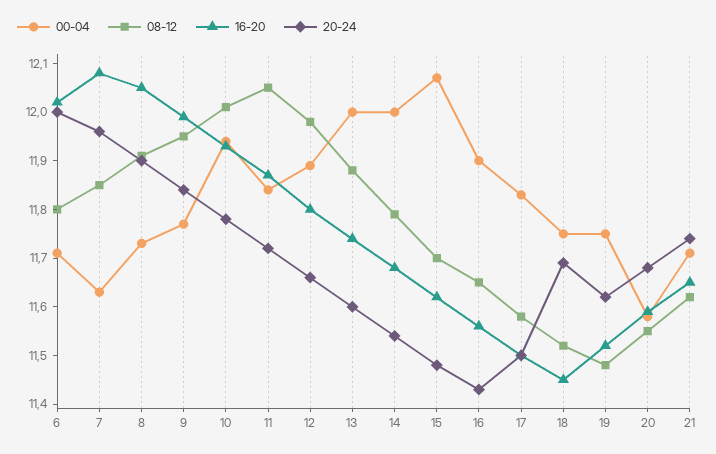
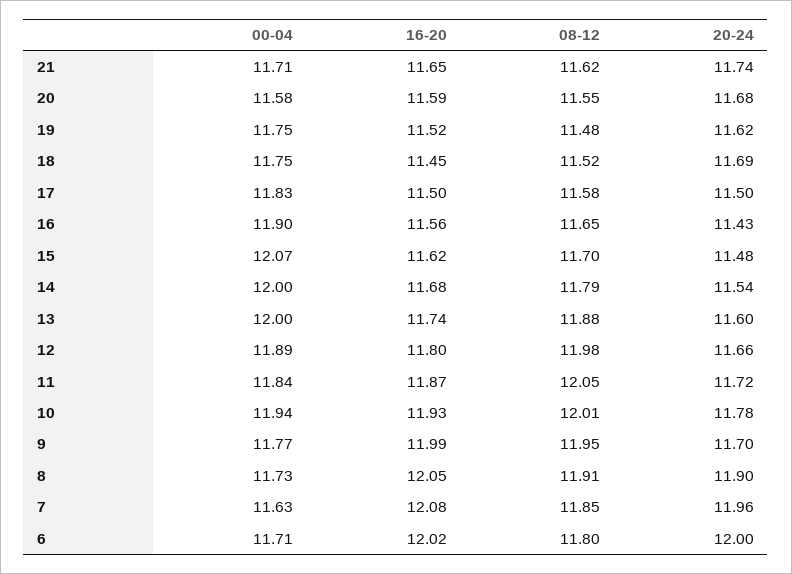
20-24, 9: 11.85 -> 11.7

